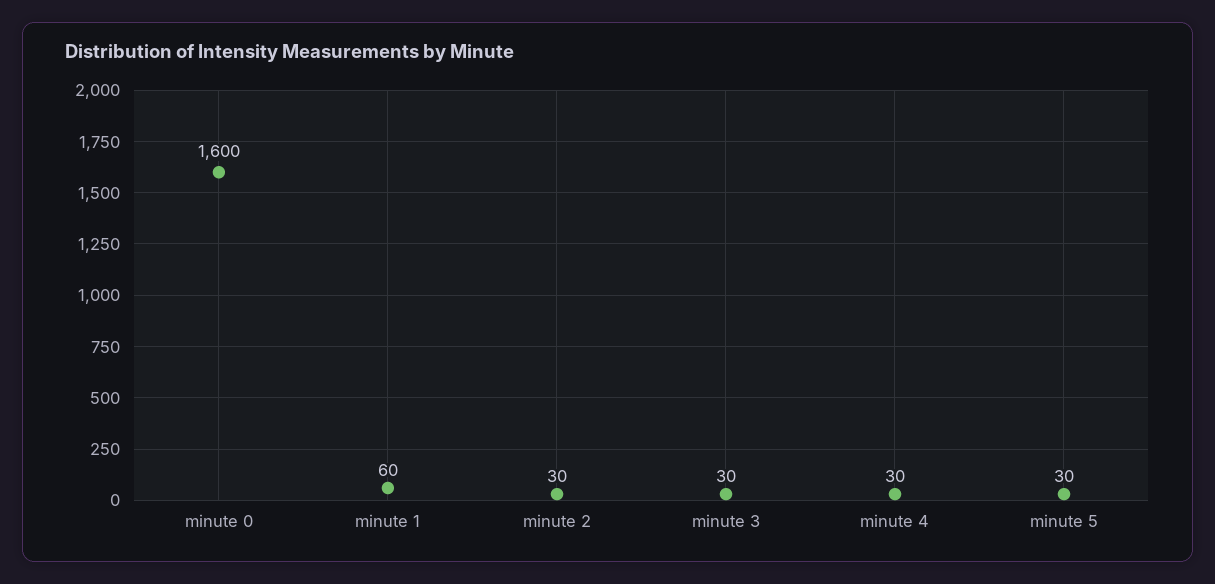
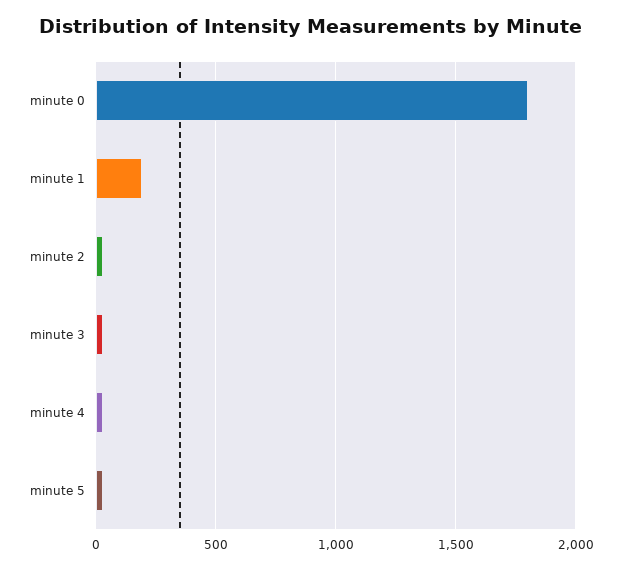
minute 0: 1600 -> 1800
minute 1: 60 -> 200

